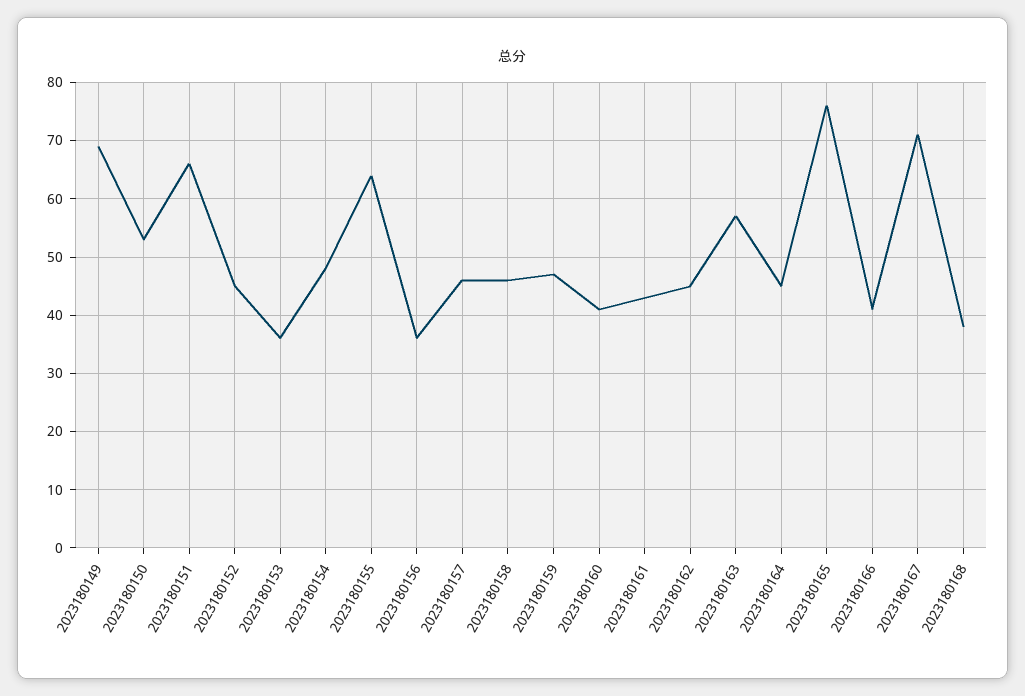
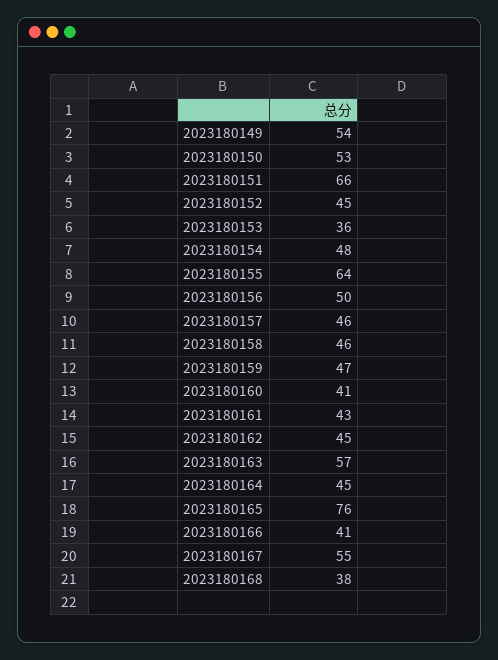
2023180149: 70 -> 54
2023180156: 35 -> 50
2023180167: 70 -> 55

